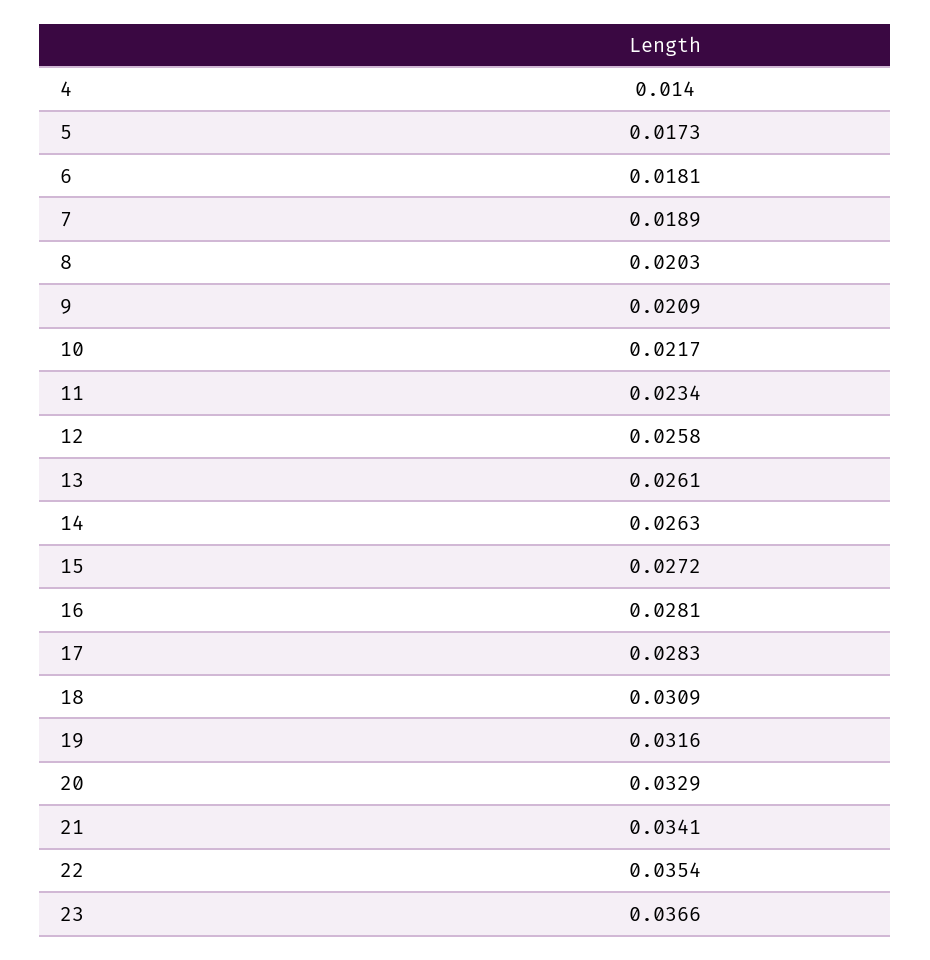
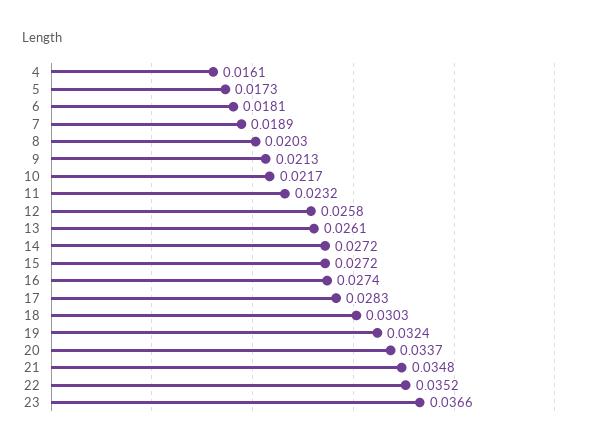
4: 0.014 -> 0.0161
9: 0.0209 -> 0.0213
11: 0.0234 -> 0.0232
14: 0.0263 -> 0.0272
16: 0.0281 -> 0.0274
18: 0.0309 -> 0.0303
19: 0.0316 -> 0.0324
20: 0.0329 -> 0.0337
21: 0.0341 -> 0.0348
22: 0.0354 -> 0.0352

